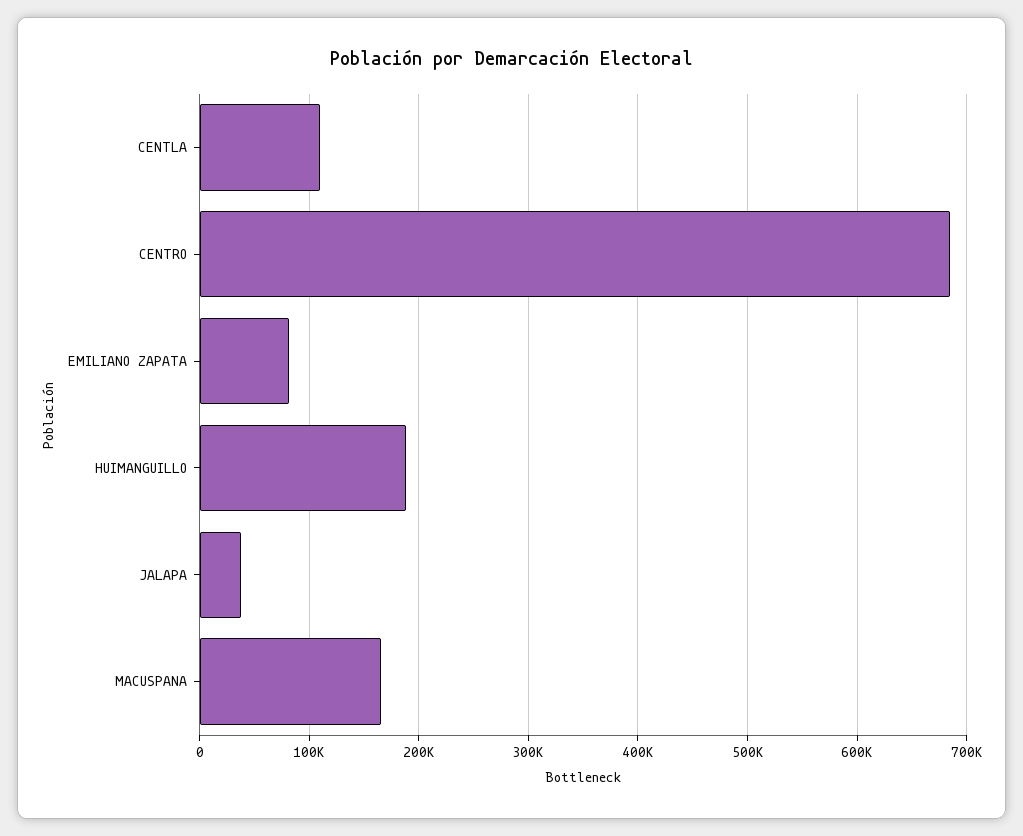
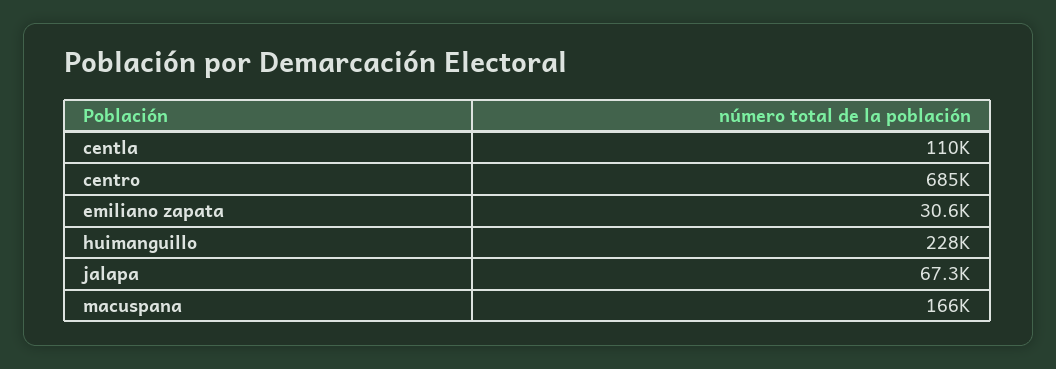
EMILIANO ZAPATA: 80000 -> 30600
HUIMANGUILLO: 190000 -> 228000
JALAPA: 40000 -> 67300

